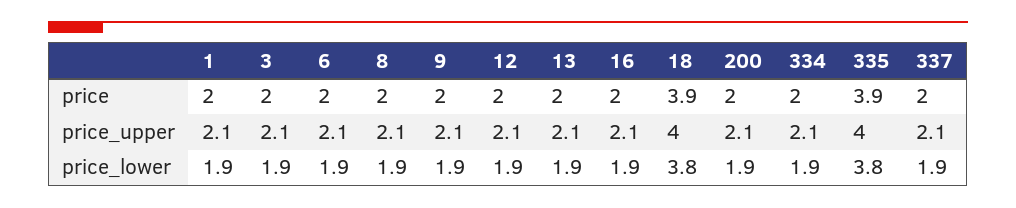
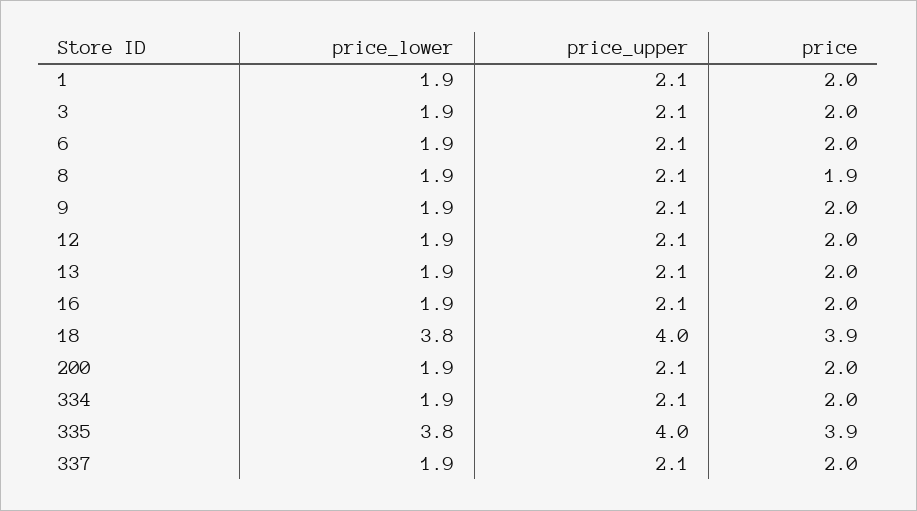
8, price: 2 -> 1.9

